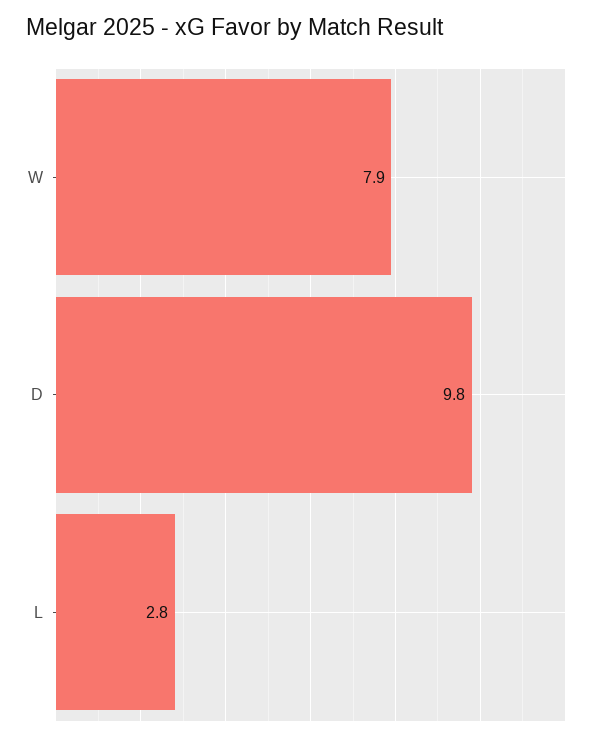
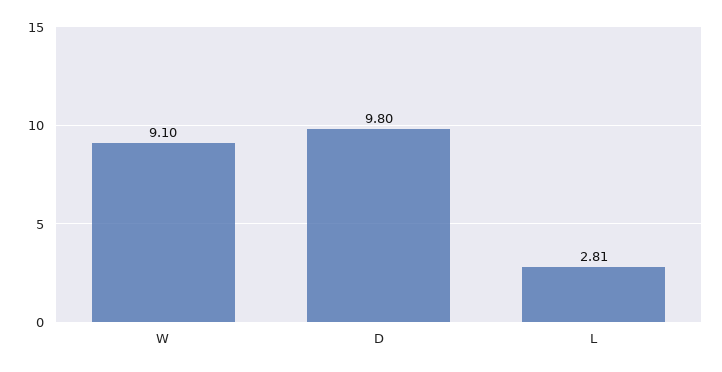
W: 7.9 -> 9.1

